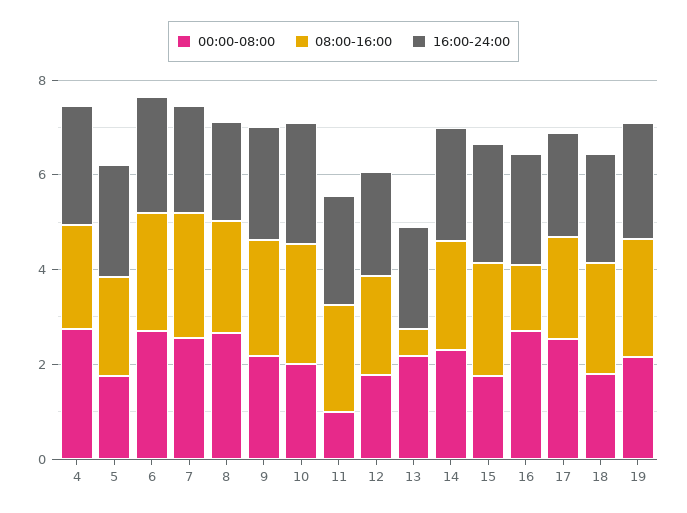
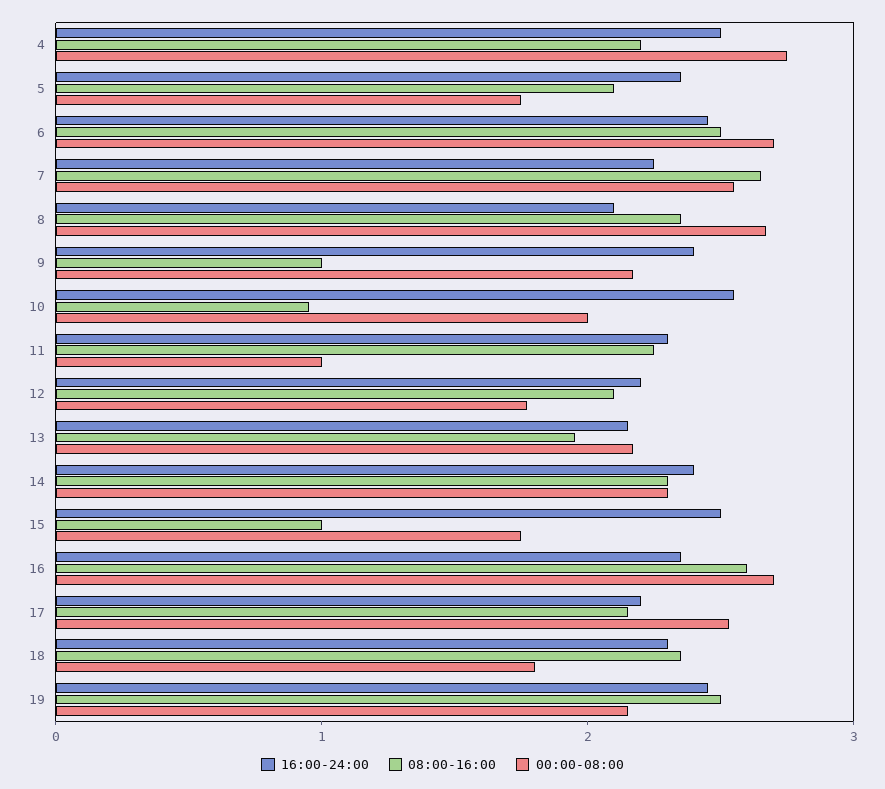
08:00-16:00, 9: 2.5 -> 1
08:00-16:00, 10: 2.5 -> 1
08:00-16:00, 13: 0.5 -> 2
08:00-16:00, 15: 2.5 -> 1
08:00-16:00, 16: 1.5 -> 2.6

